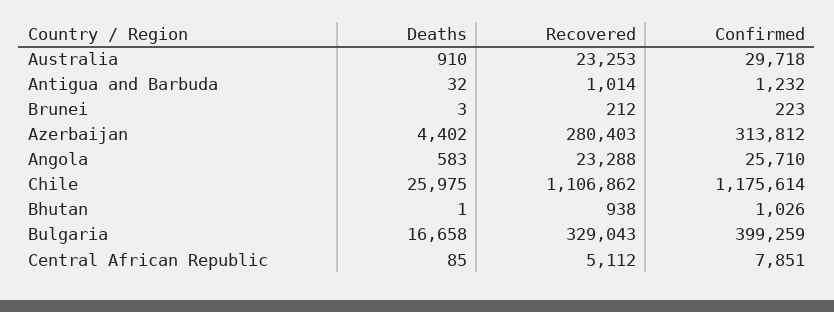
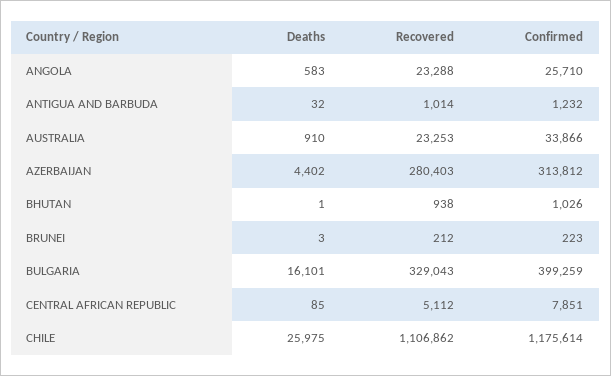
Confirmed, Australia: 29718 -> 33866
Deaths, Bulgaria: 16658 -> 16101

